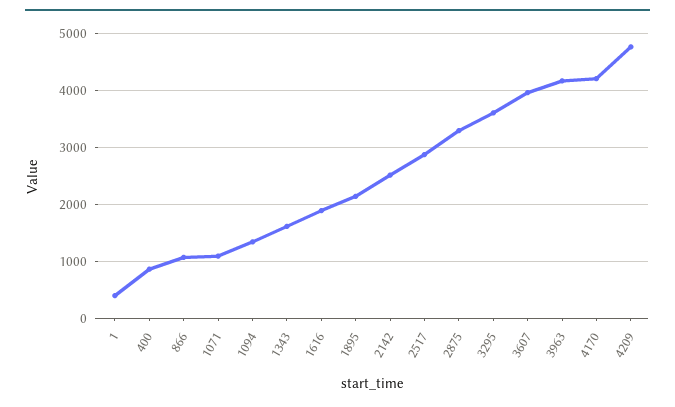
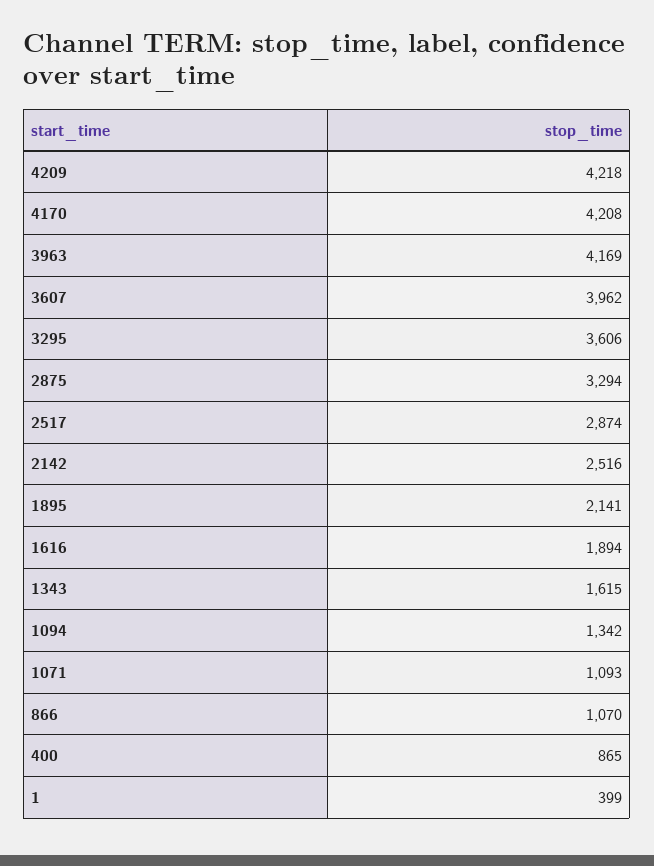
4209: 4800 -> 4218

